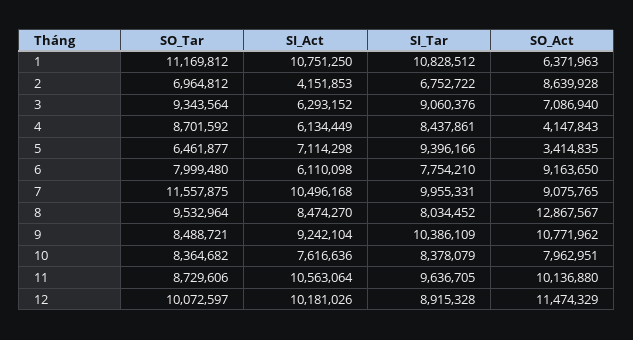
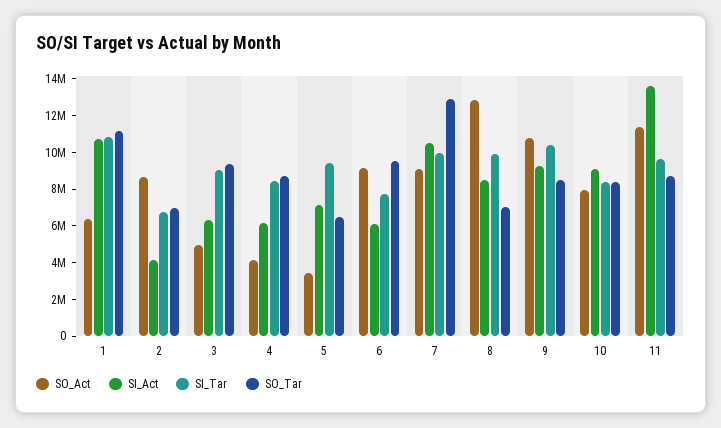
SO_Act, 3: 7086940 -> 5000000
SO_Tar, 6: 7999480 -> 9500000
SO_Tar, 7: 11557875 -> 13000000
SO_Tar, 8: 9532964 -> 7000000
SI_Tar, 8: 8034452 -> 10000000
SI_Act, 10: 7616636 -> 9000000
SI_Act, 11: 10563064 -> 13500000
SO_Act, 11: 10136880 -> 11500000
SO_Tar, 12: 10072597 -> none
SI_Act, 12: 10181026 -> none
SI_Tar, 12: 8915328 -> none
SO_Act, 12: 11474329 -> none

